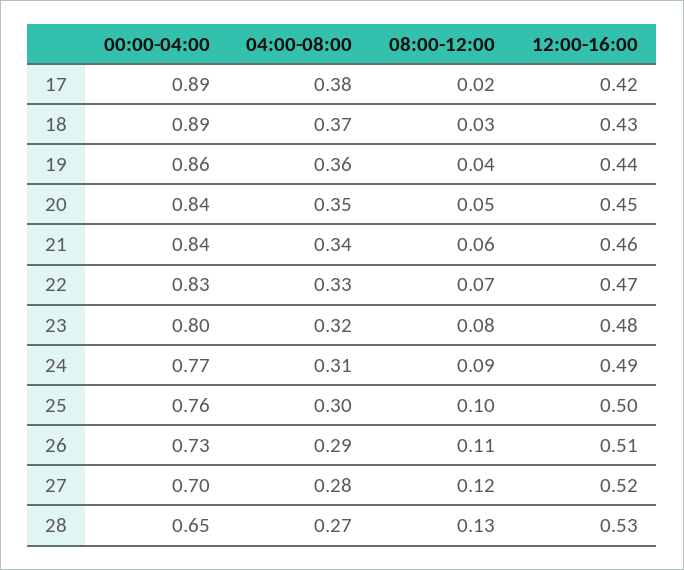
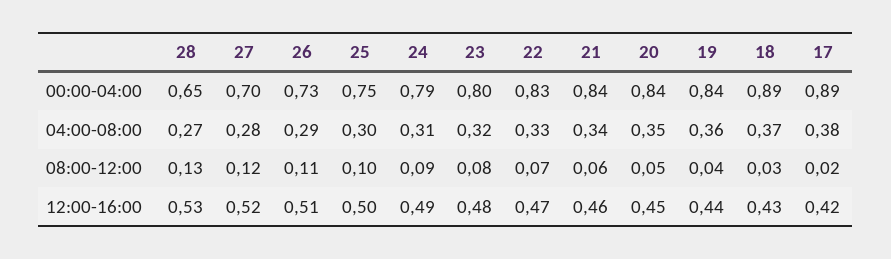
00:00-04:00, 19: 0.86 -> 0.84
00:00-04:00, 24: 0.77 -> 0.79
00:00-04:00, 25: 0.76 -> 0.75

